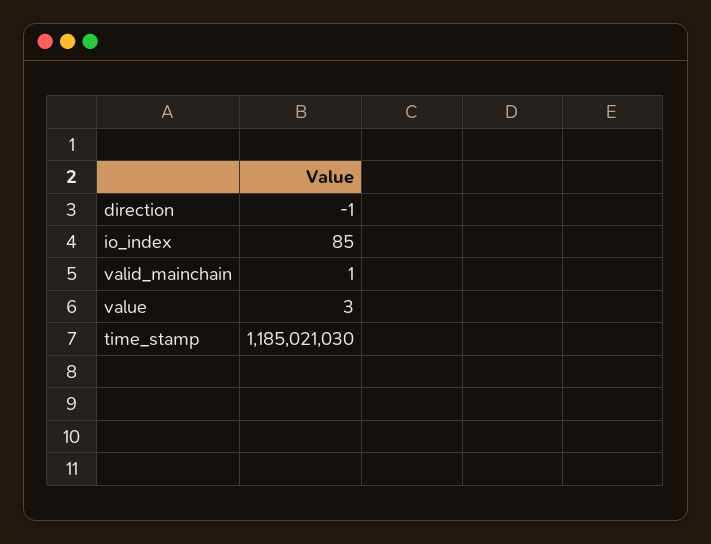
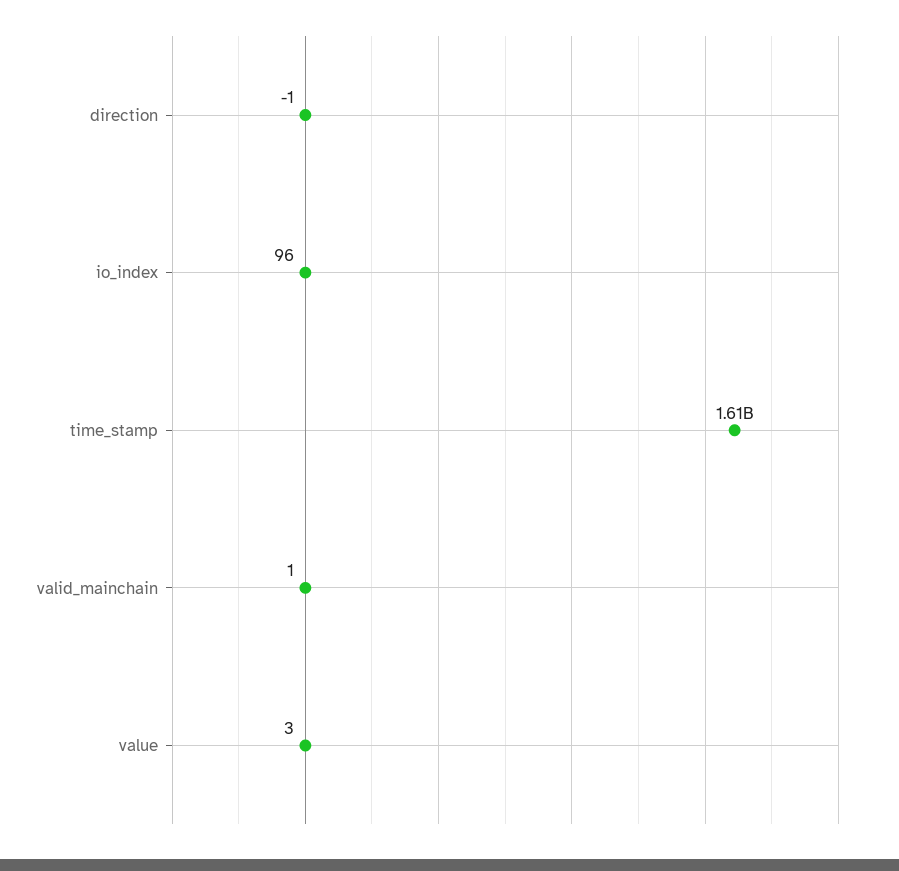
io_index: 85 -> 96
time_stamp: 1185021030 -> 1610000000

